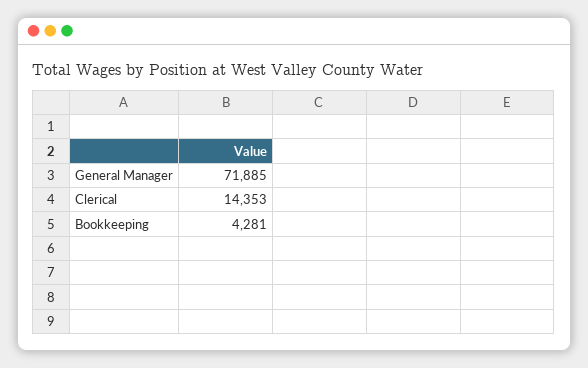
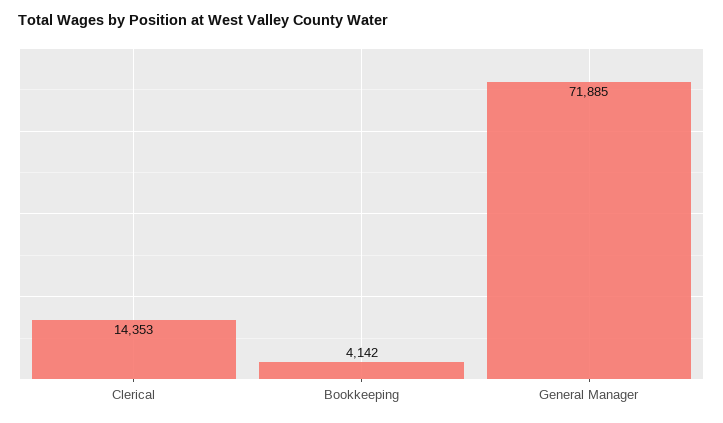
Bookkeeping: 4281 -> 4142

